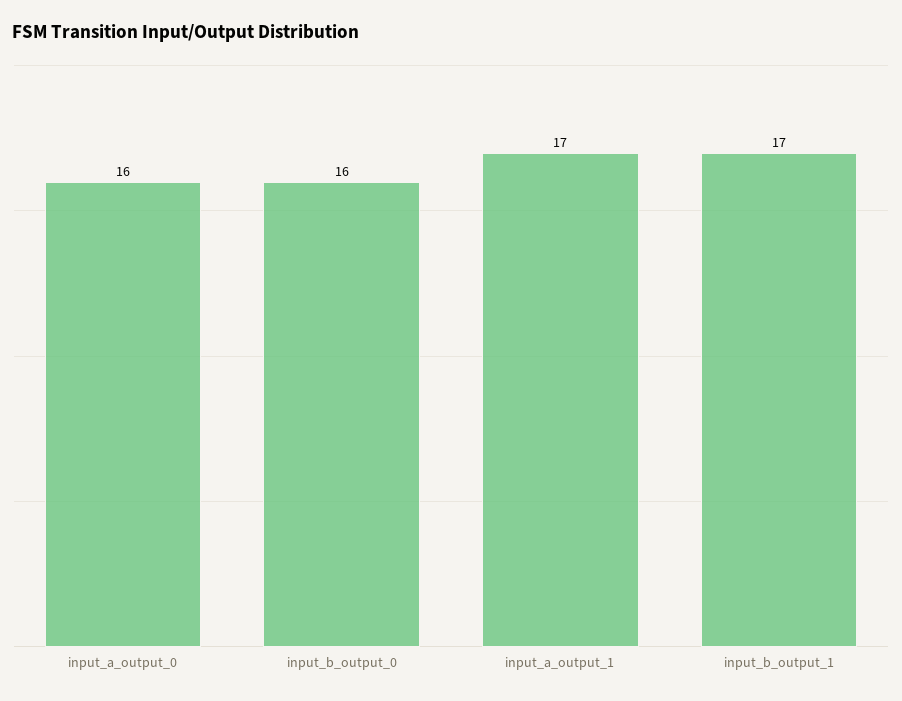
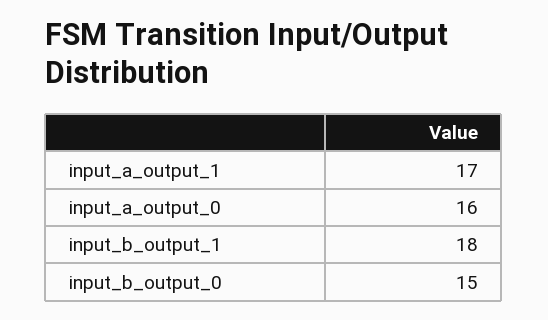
input_b_output_0: 16 -> 15
input_b_output_1: 17 -> 18

